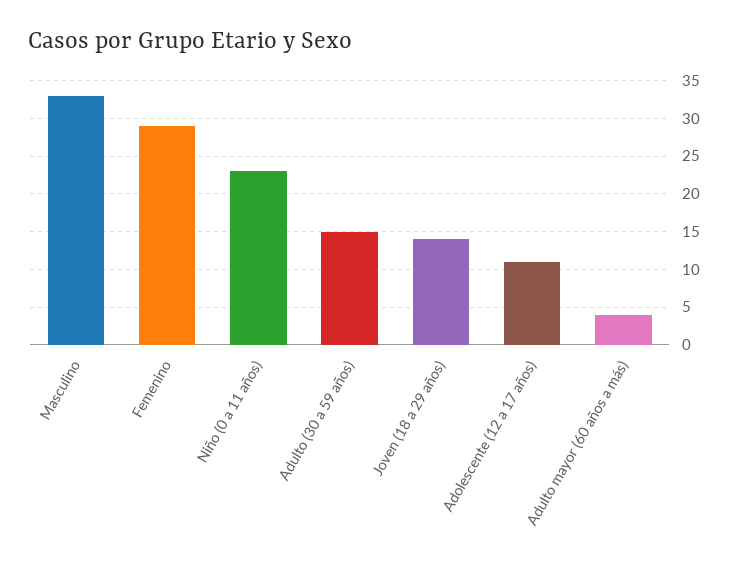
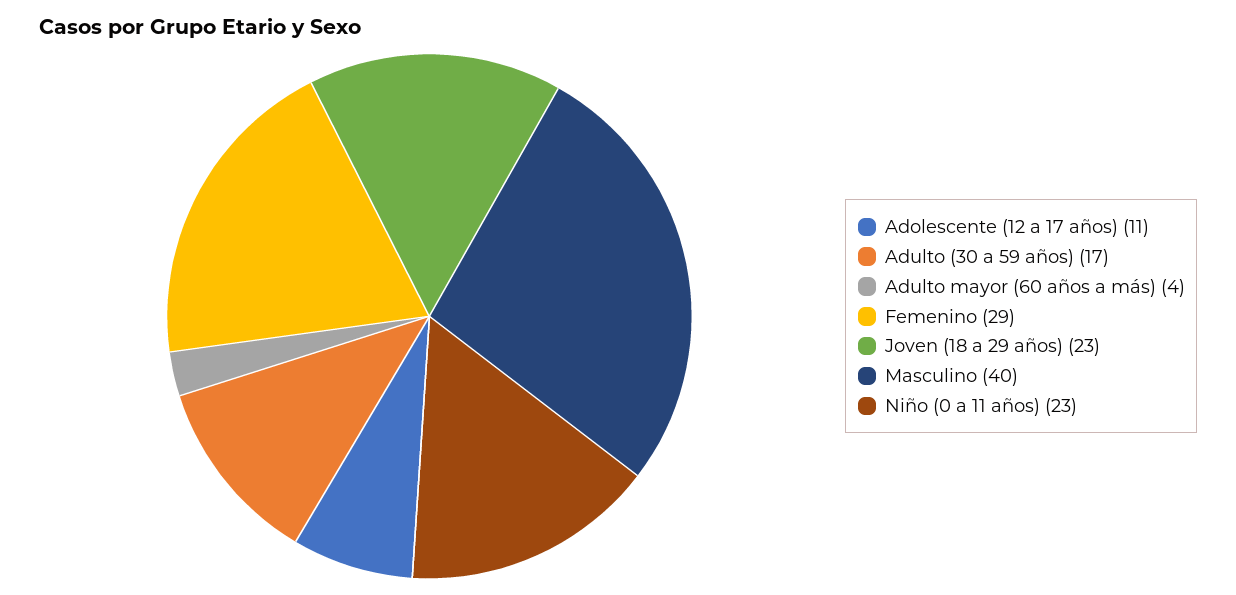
Masculino: 33 -> 40
Adulto (30 a 59 años): 15 -> 17
Joven (18 a 29 años): 14 -> 23

